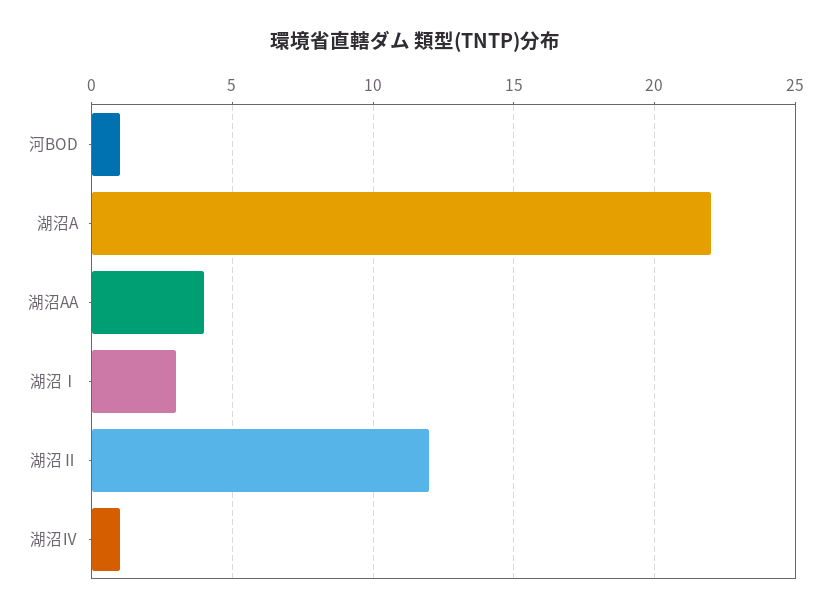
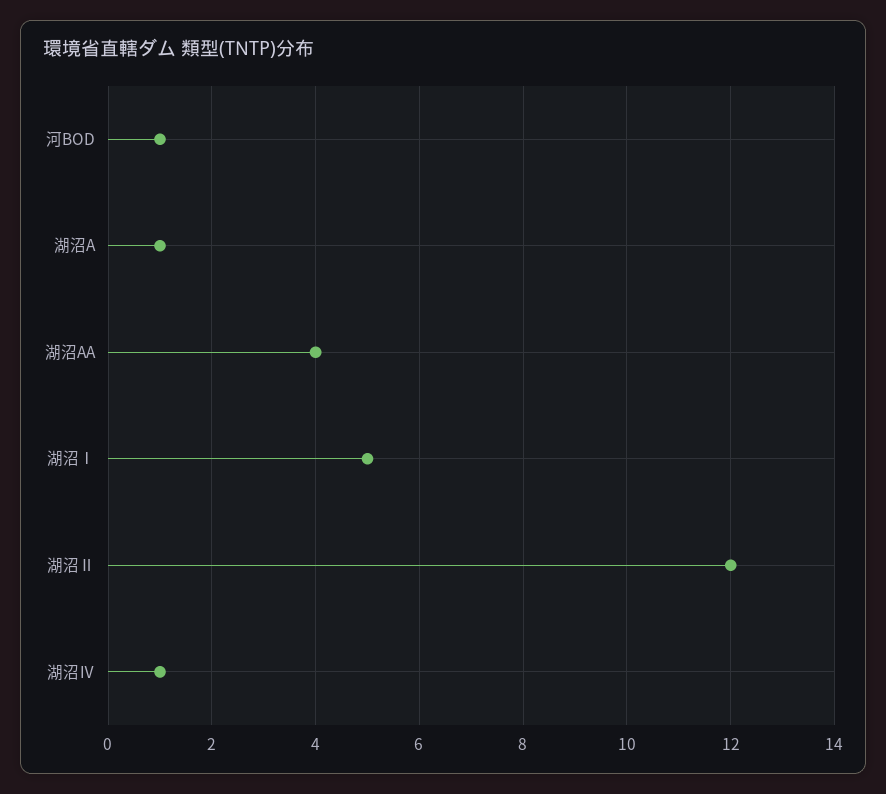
湖沼A: 22 -> 1
湖沼Ⅰ: 3 -> 5

